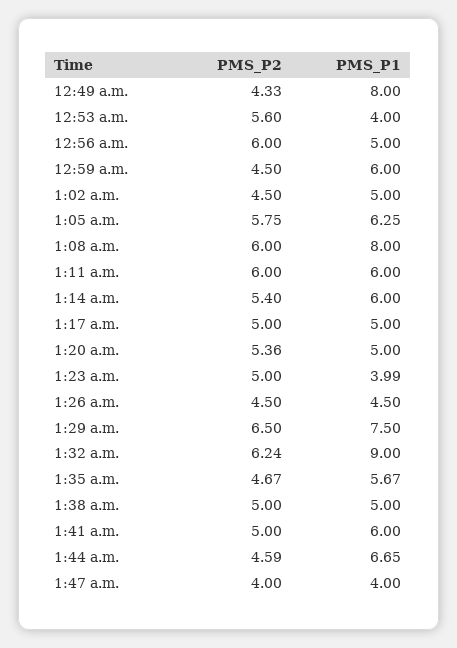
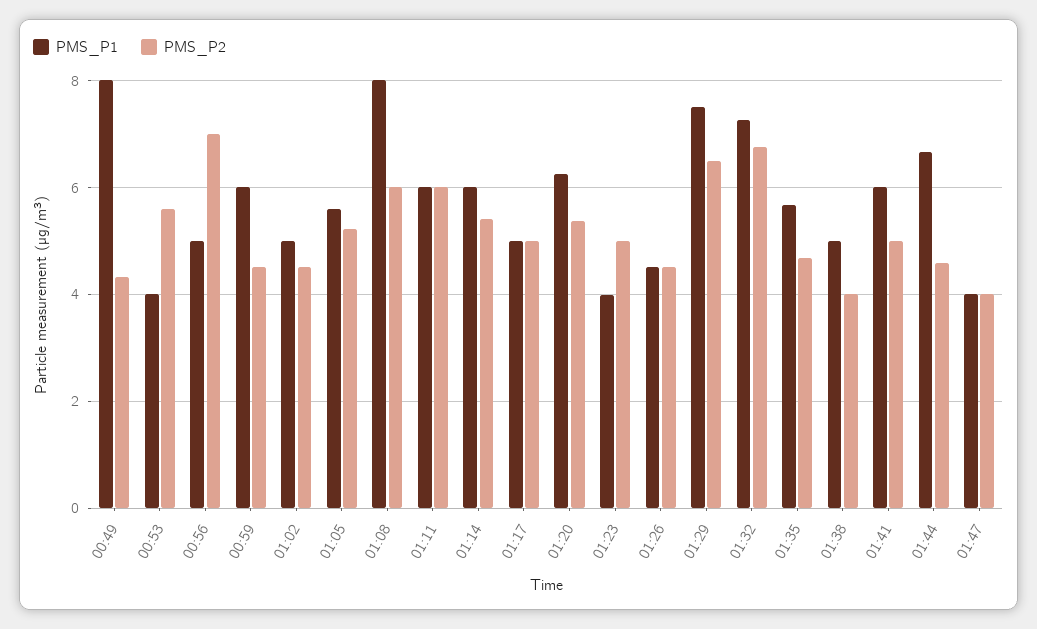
PMS_P2, 12:56 a.m.: 6 -> 7
PMS_P2, 1:05 a.m.: 5.75 -> 5.2
PMS_P1, 1:05 a.m.: 6.25 -> 5.6
PMS_P1, 1:20 a.m.: 5 -> 6.2
PMS_P2, 1:32 a.m.: 6.24 -> 6.8
PMS_P1, 1:32 a.m.: 9 -> 7.2
PMS_P2, 1:38 a.m.: 5 -> 4

